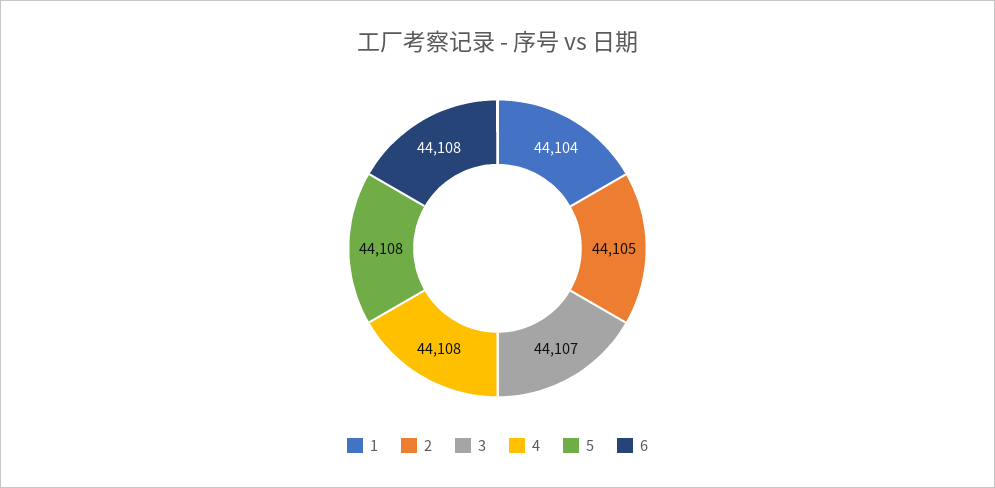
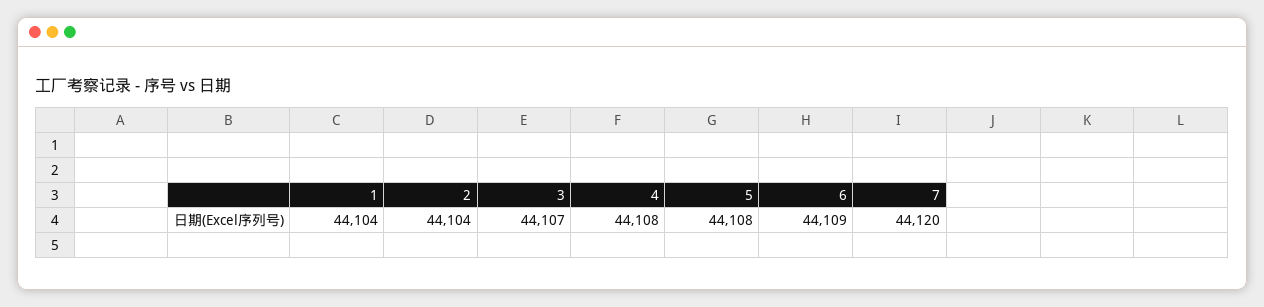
2: 44105 -> 44104
6: 44108 -> 44109
7: none -> 44120

